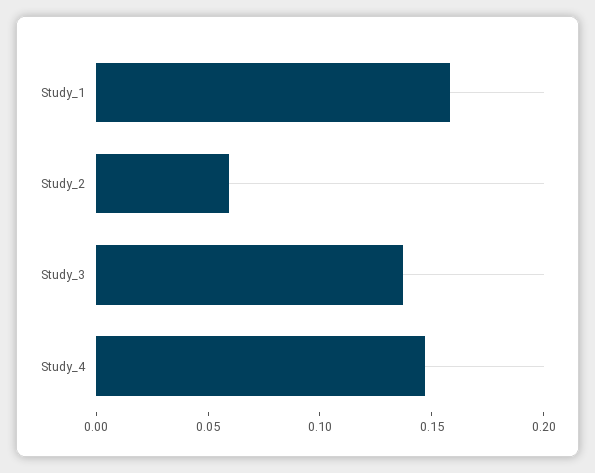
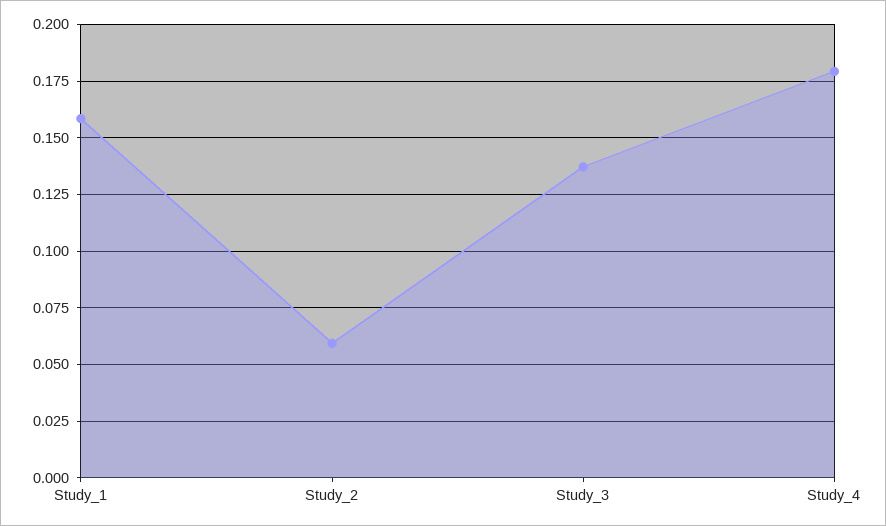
Study_4: 0.15 -> 0.18

